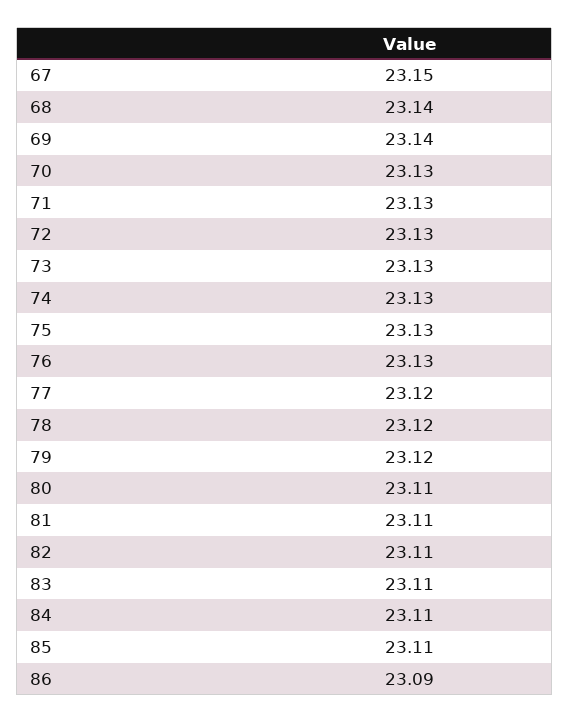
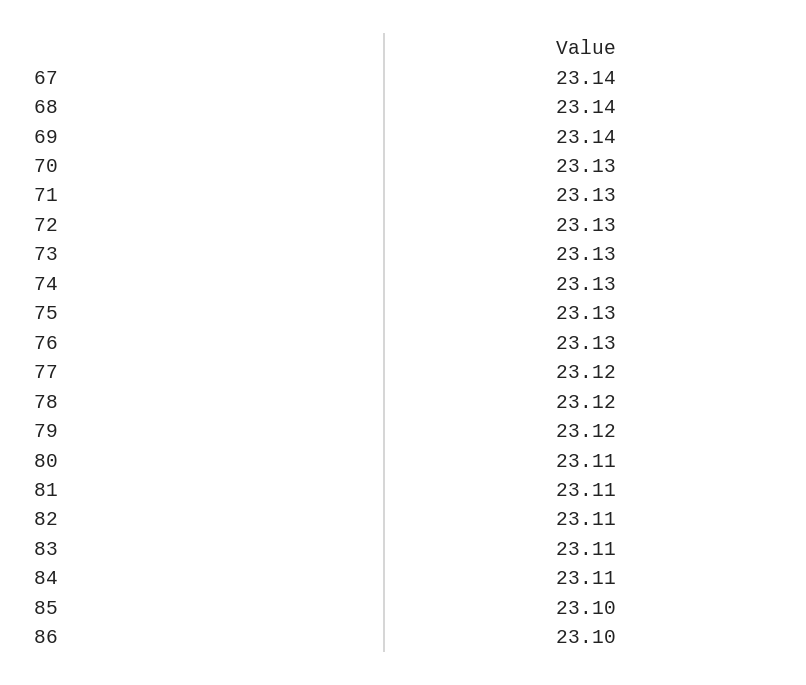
67: 23.15 -> 23.14
85: 23.11 -> 23.1
86: 23.09 -> 23.1

